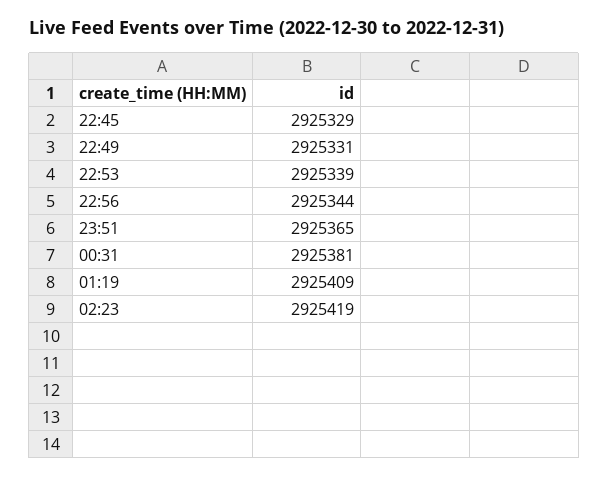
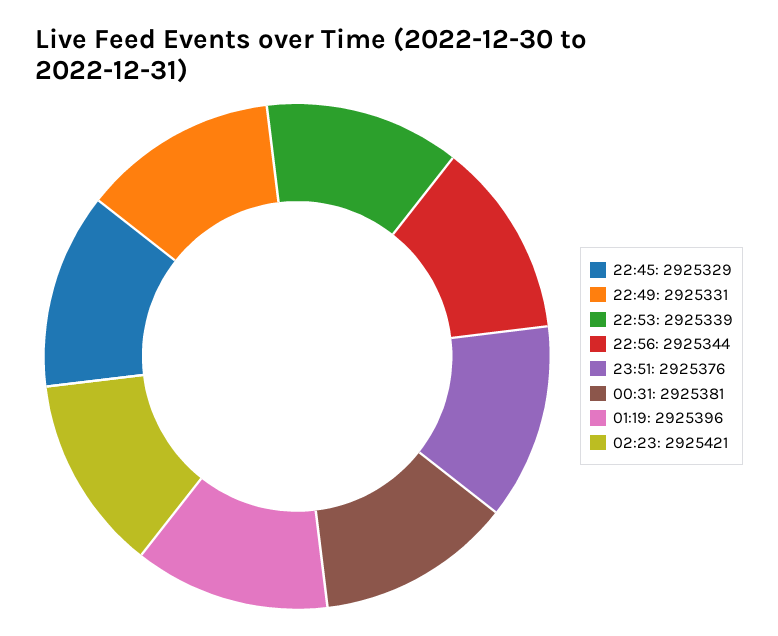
23:51: 2925365 -> 2925376
01:19: 2925409 -> 2925396
02:23: 2925419 -> 2925421

